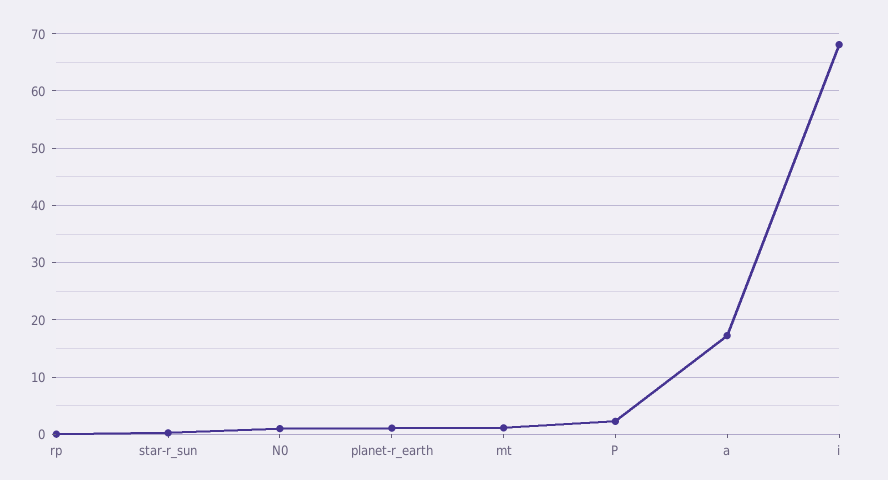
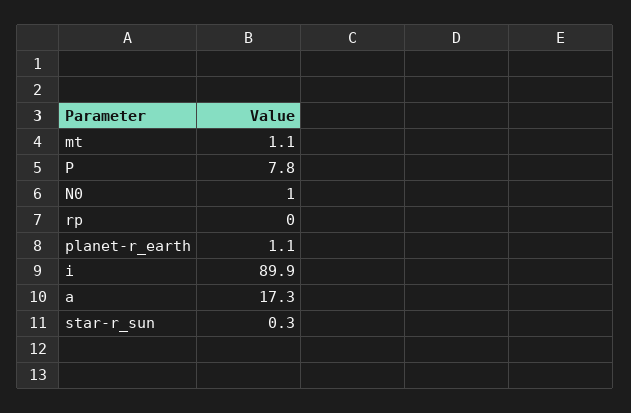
P: 2 -> 7.8
i: 68 -> 89.9

